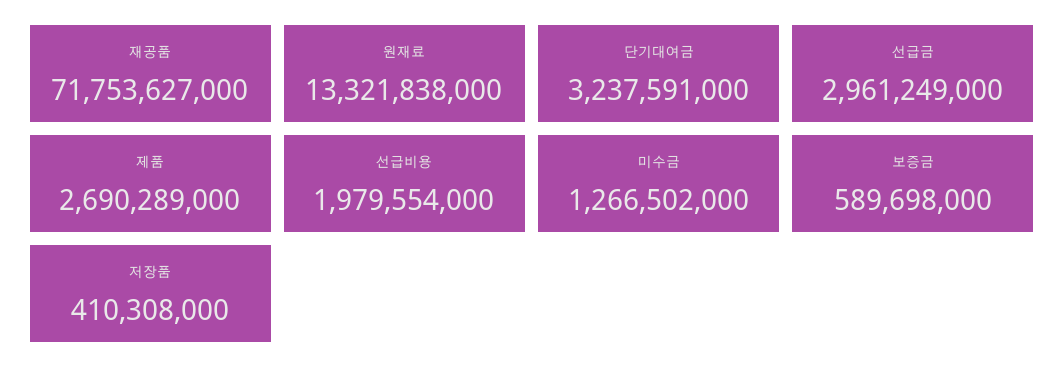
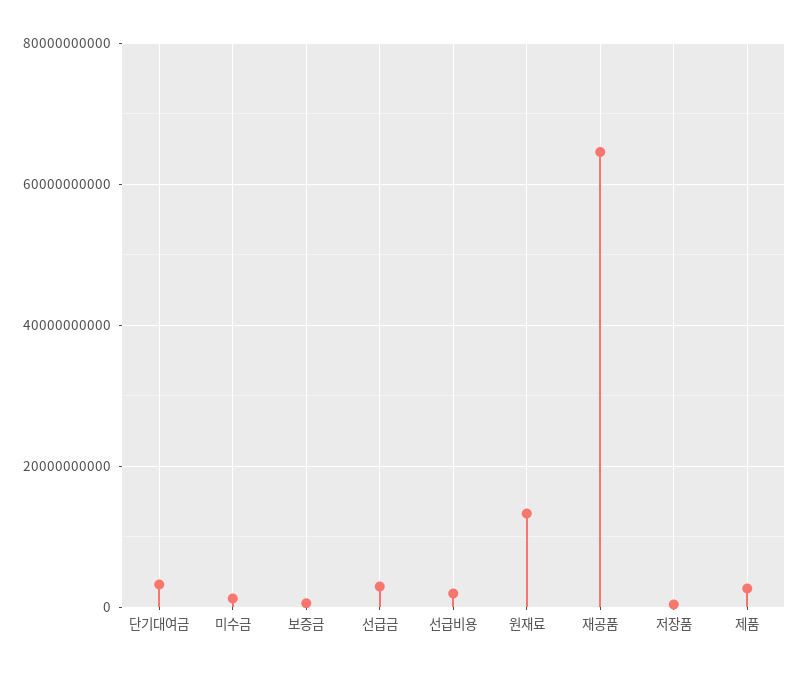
재공품: 71753627000 -> 64000000000

